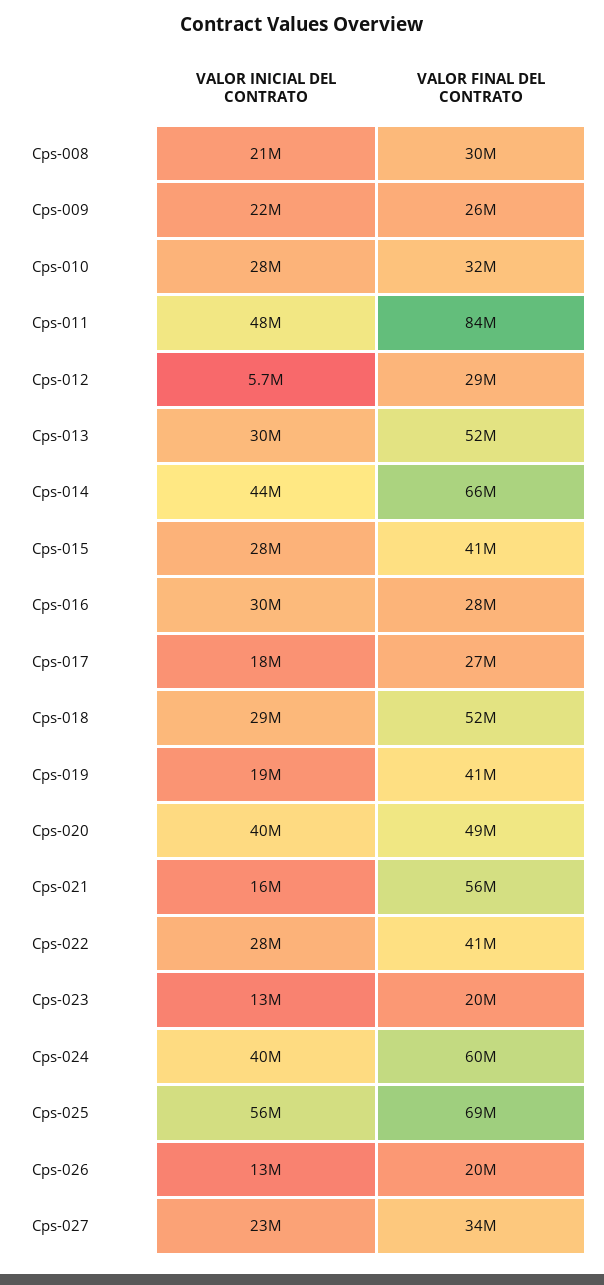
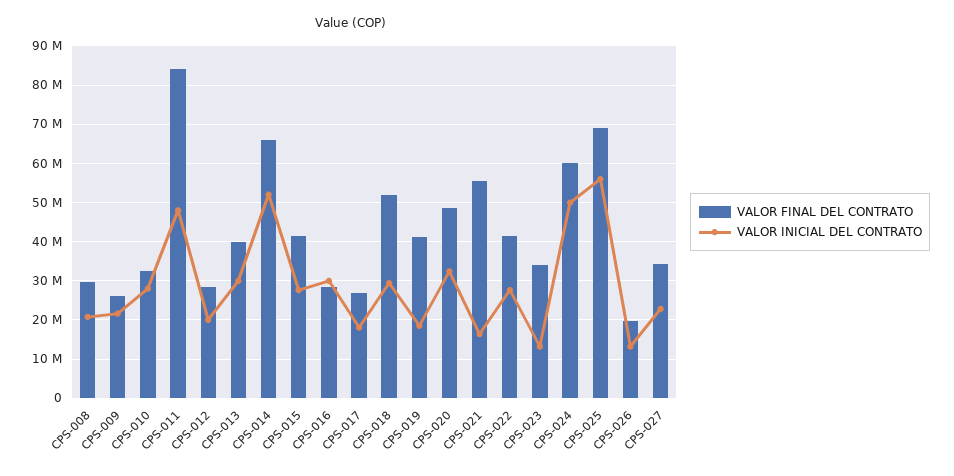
VALOR INICIAL DEL CONTRATO, Cps-012: 5700000 -> 20000000
VALOR FINAL DEL CONTRATO, Cps-013: 52000000 -> 40000000
VALOR INICIAL DEL CONTRATO, Cps-014: 44000000 -> 52000000
VALOR INICIAL DEL CONTRATO, Cps-020: 40000000 -> 32000000
VALOR FINAL DEL CONTRATO, Cps-023: 20000000 -> 34000000
VALOR INICIAL DEL CONTRATO, Cps-024: 40000000 -> 50000000

